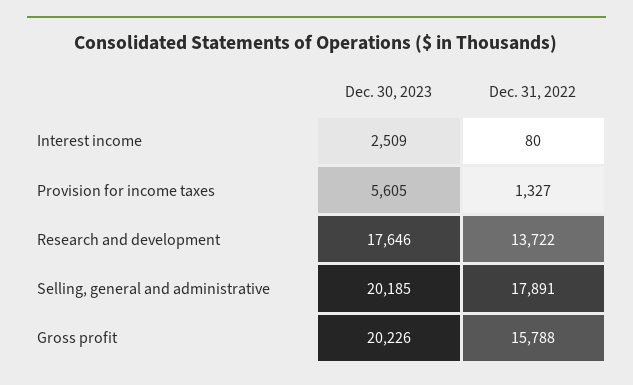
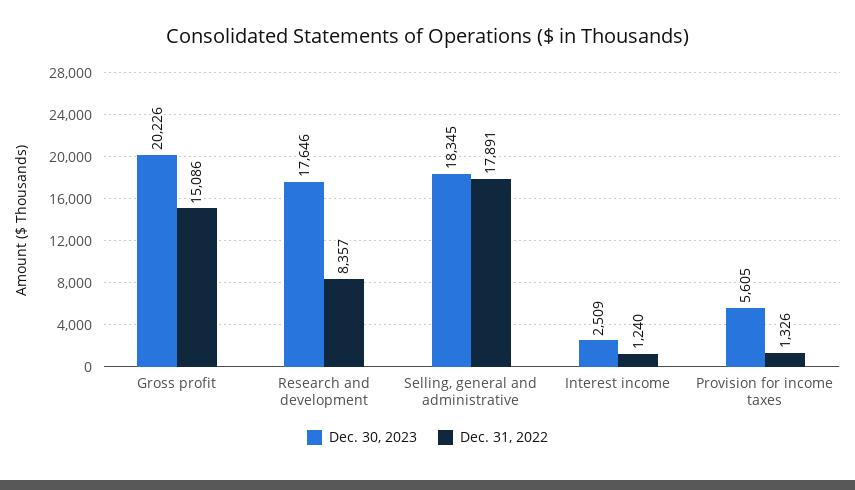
Dec. 31, 2022, Interest income: 80 -> 1240
Dec. 31, 2022, Provision for income taxes: 1327 -> 1326
Dec. 31, 2022, Research and development: 13722 -> 8357
Dec. 30, 2023, Selling, general and administrative: 20185 -> 18345
Dec. 31, 2022, Gross profit: 15788 -> 15086

